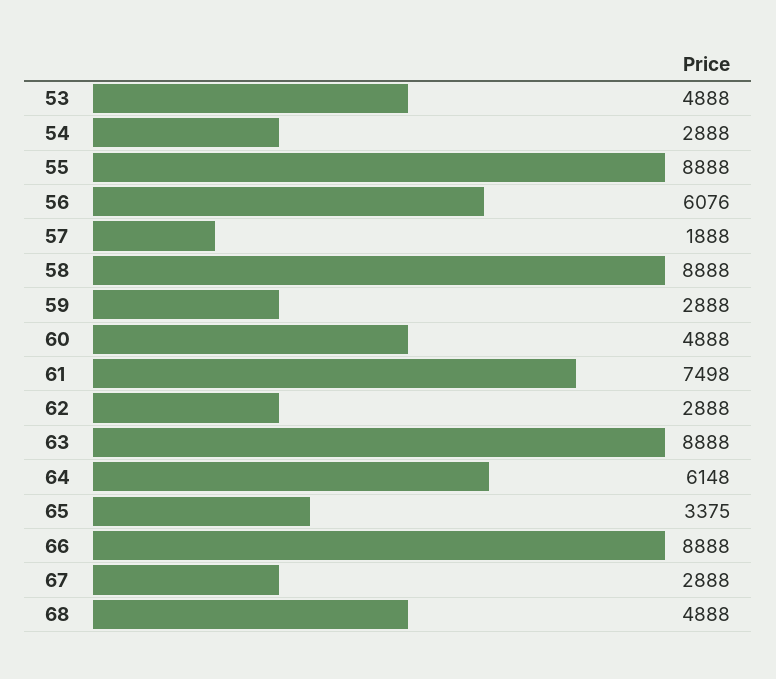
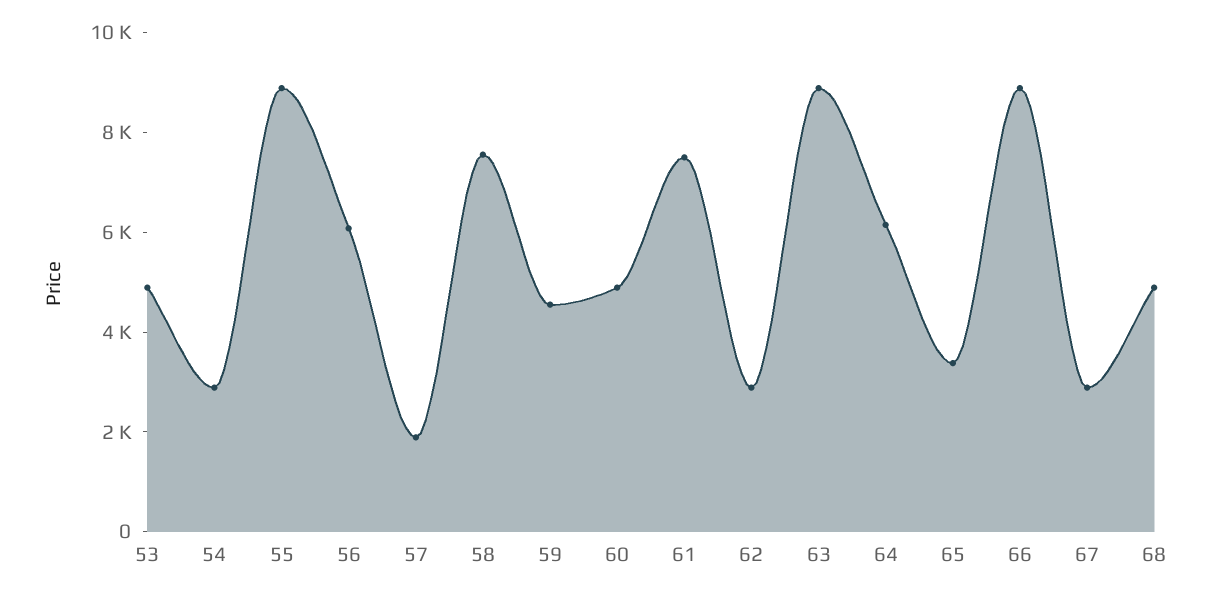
58: 8888 -> 7500
59: 2888 -> 4500

